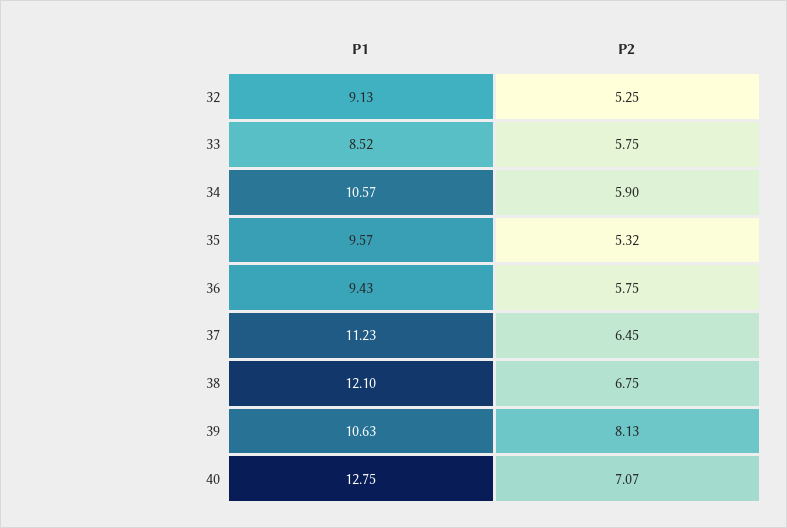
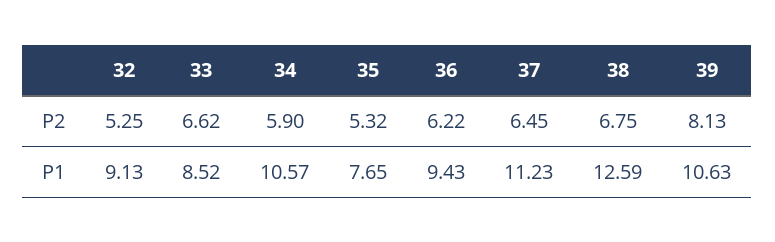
P2, 33: 5.75 -> 6.62
P1, 35: 9.57 -> 7.65
P2, 36: 5.75 -> 6.22
P1, 38: 12.1 -> 12.59
P1, 40: 12.75 -> none
P2, 40: 7.07 -> none

